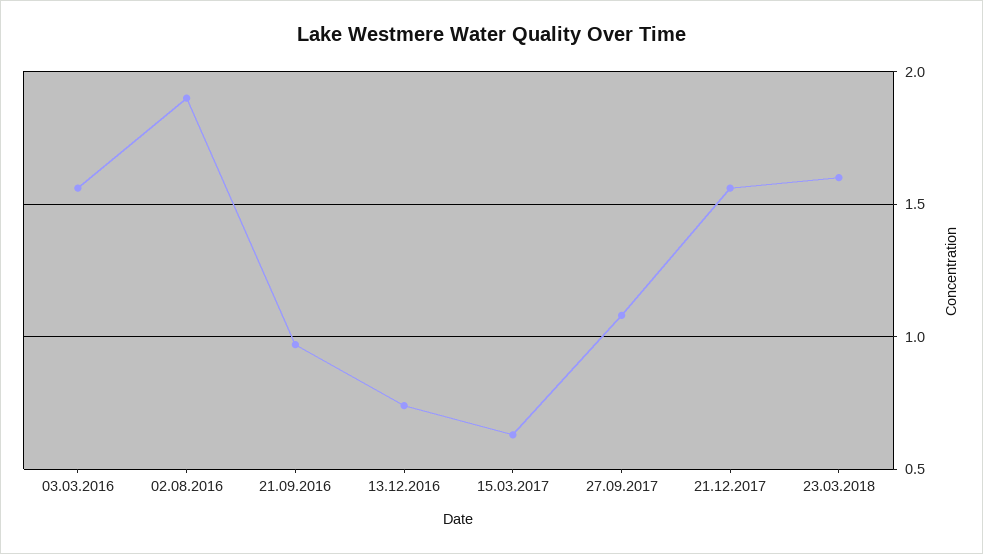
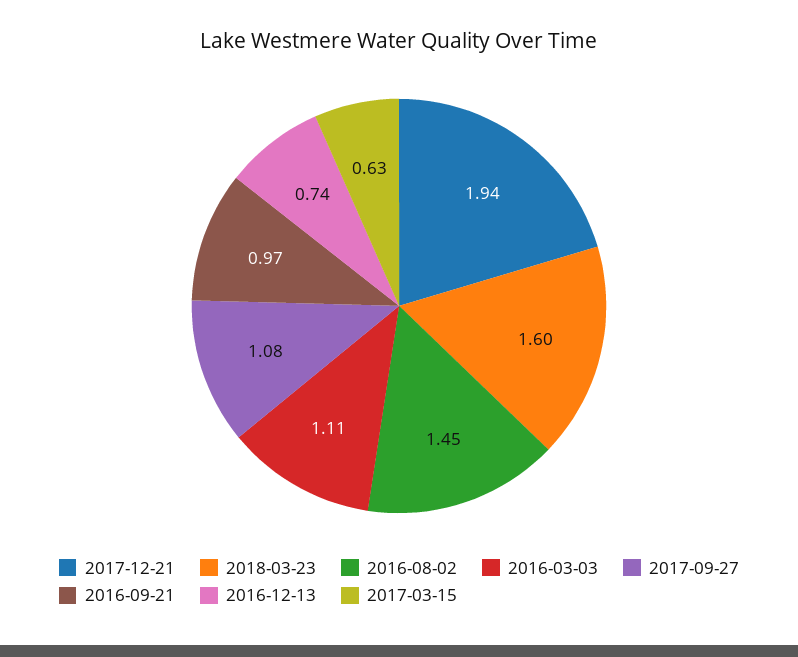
03.03.2016: 1.55 -> 1.11
02.08.2016: 1.9 -> 1.45
21.12.2017: 1.55 -> 1.94

